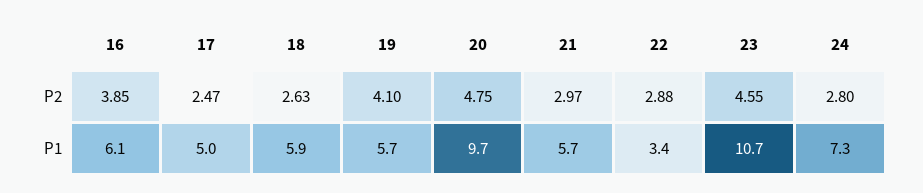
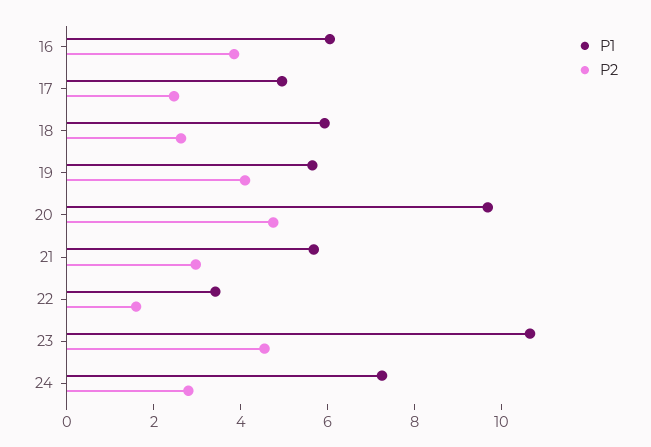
P2, 22: 2.88 -> 1.5

